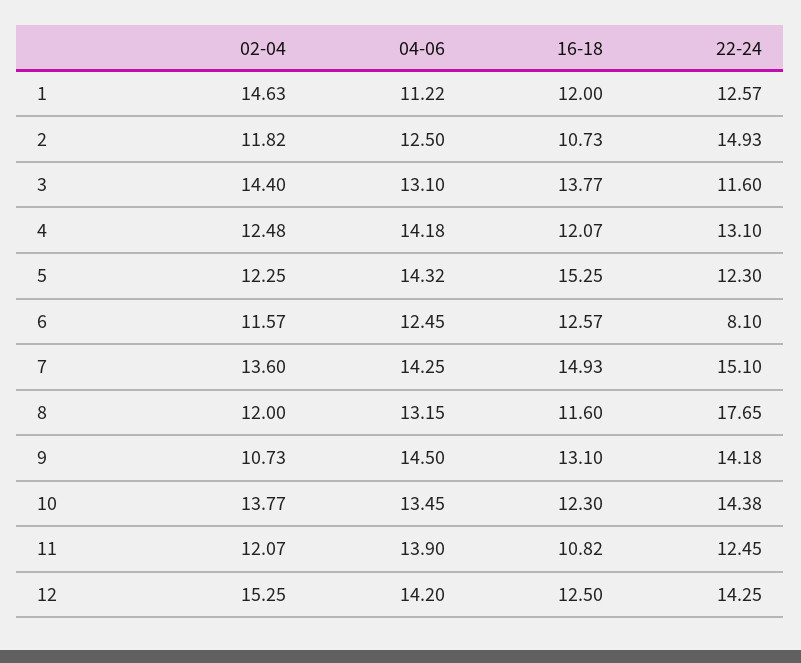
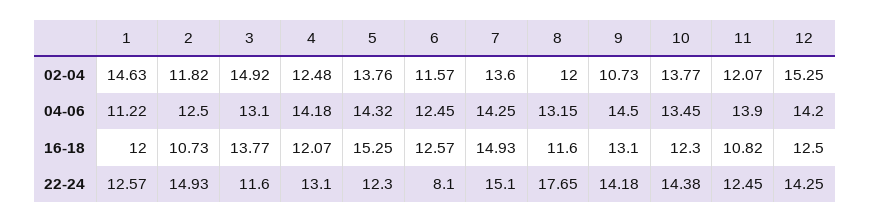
02-04, 3: 14.4 -> 14.92
02-04, 5: 12.25 -> 13.76

